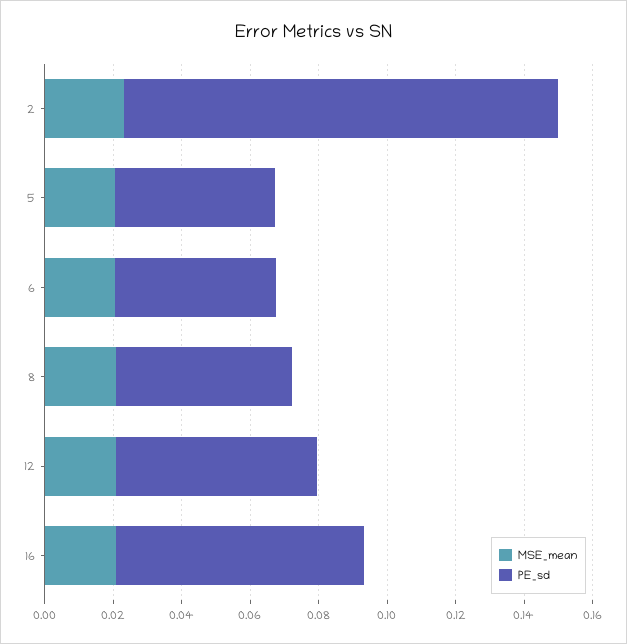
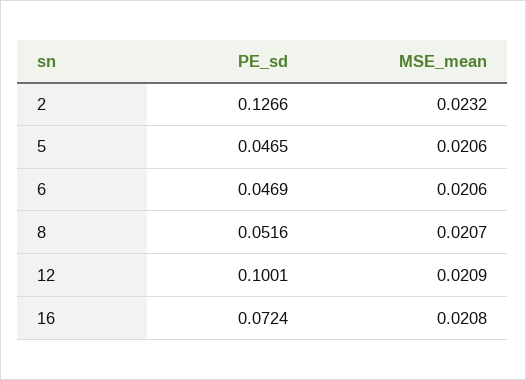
PE_sd, 12: 0.06 -> 0.1001

